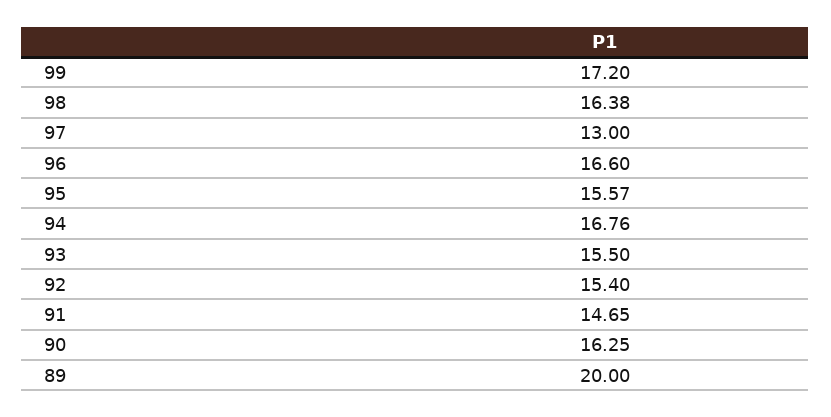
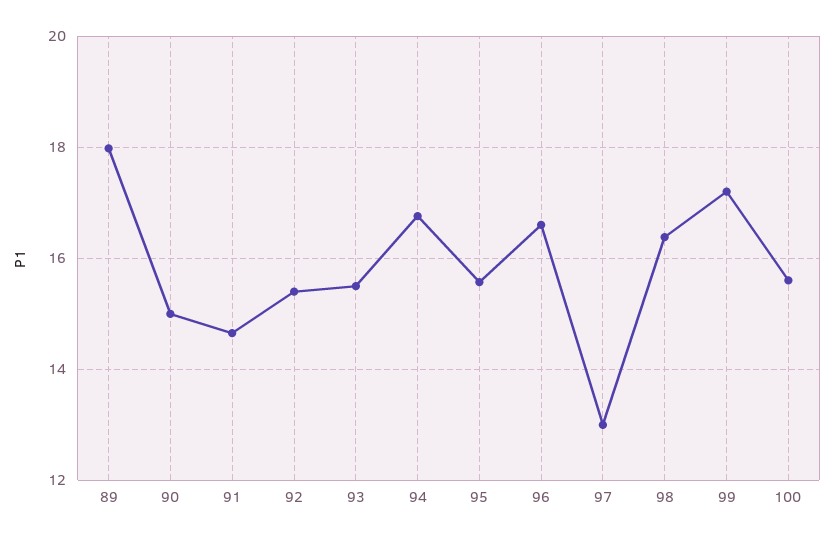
90: 16.25 -> 15
89: 20 -> 18
100: none -> 15.6

